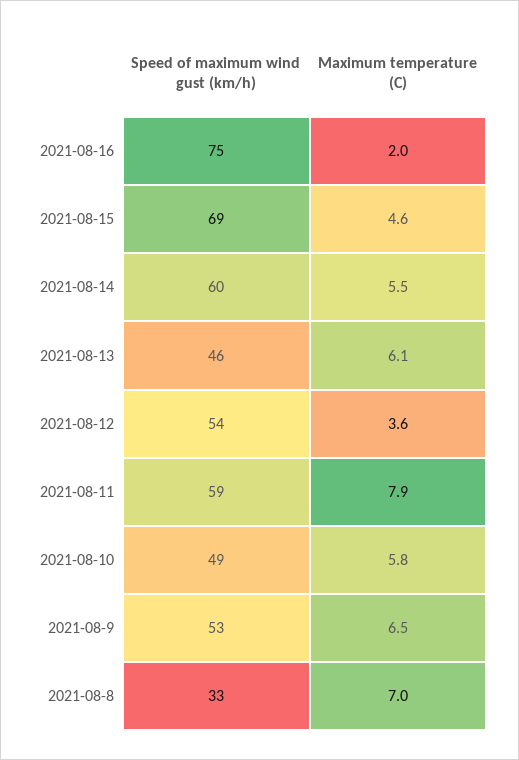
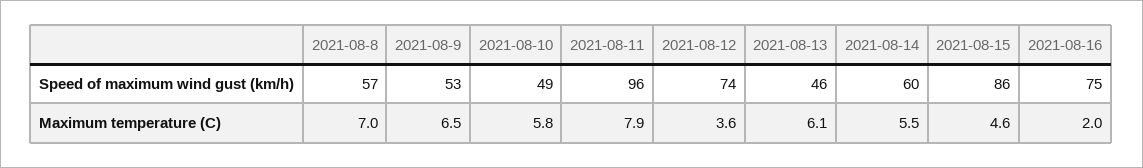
Speed of maximum wind gust (km/h), 2021-08-15: 69 -> 86
Speed of maximum wind gust (km/h), 2021-08-12: 54 -> 74
Speed of maximum wind gust (km/h), 2021-08-11: 59 -> 96
Speed of maximum wind gust (km/h), 2021-08-8: 33 -> 57

